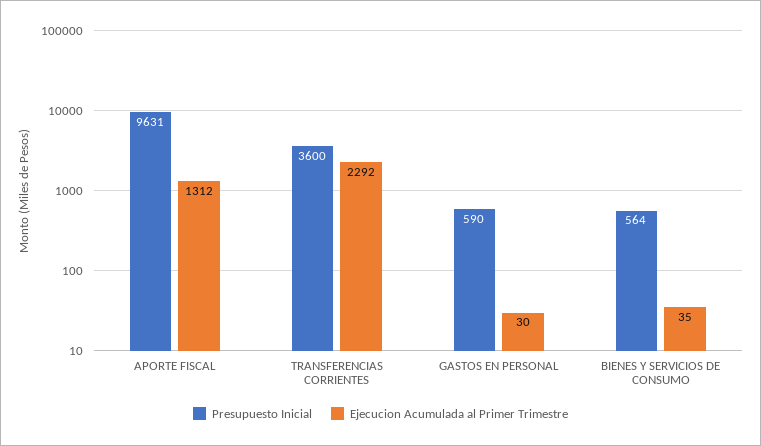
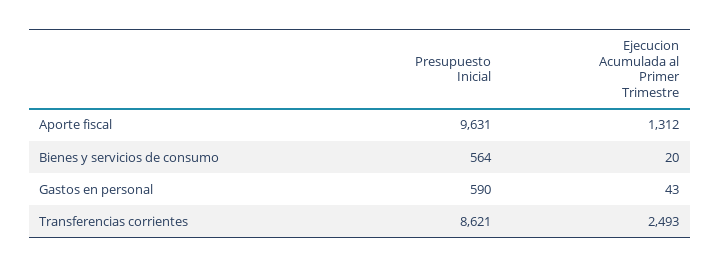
Presupuesto Inicial, TRANSFERENCIAS CORRIENTES: 3600 -> 8621
Ejecucion Acumulada al Primer Trimestre, TRANSFERENCIAS CORRIENTES: 2292 -> 2493
Ejecucion Acumulada al Primer Trimestre, GASTOS EN PERSONAL: 30 -> 43
Ejecucion Acumulada al Primer Trimestre, BIENES Y SERVICIOS DE CONSUMO: 35 -> 20

